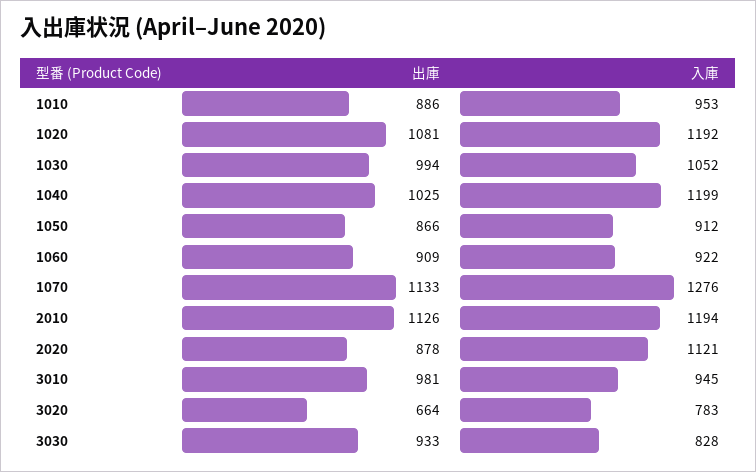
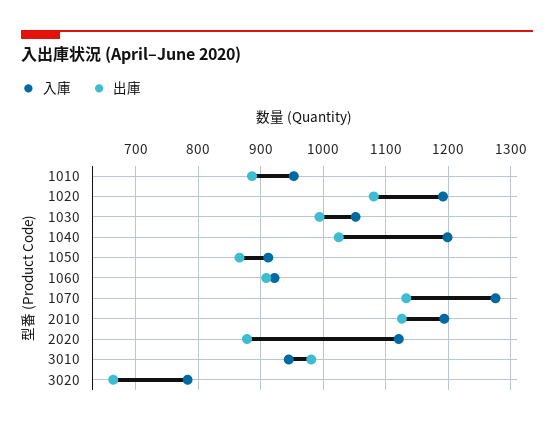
出庫, 3030: 933 -> none
入庫, 3030: 828 -> none

